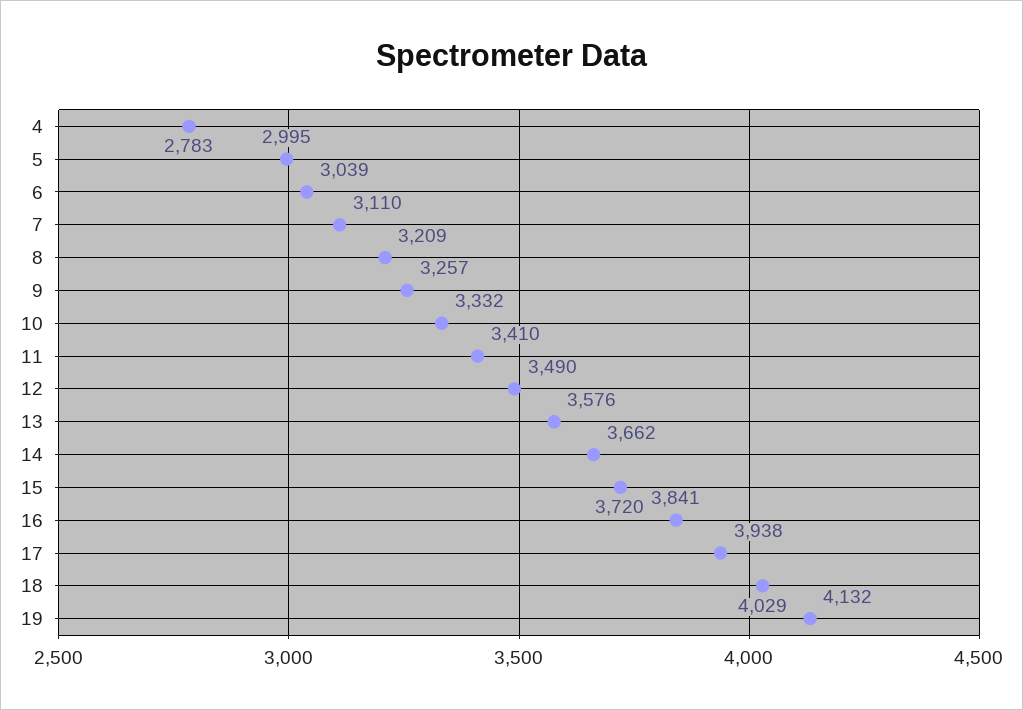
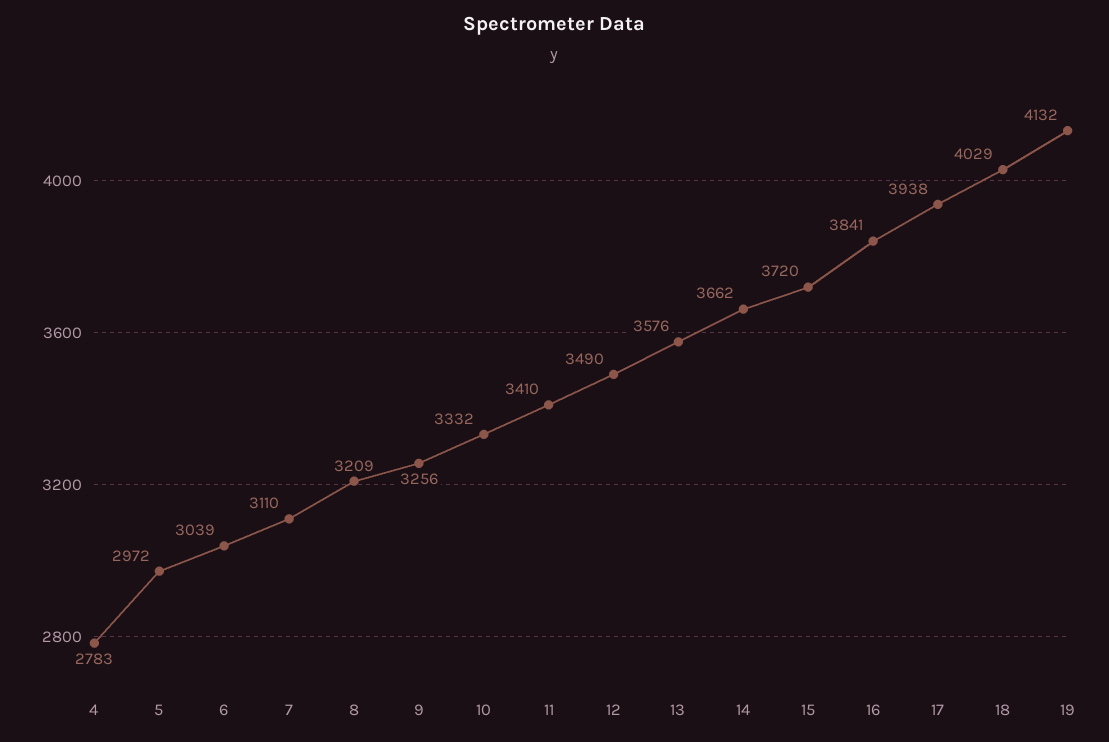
5: 2995 -> 2972
9: 3257 -> 3256

